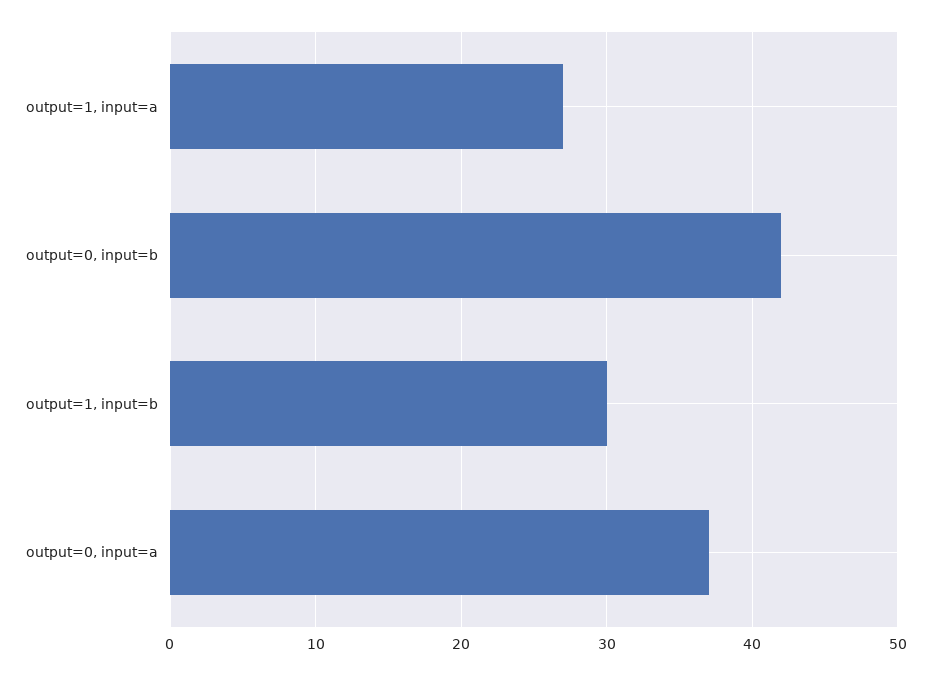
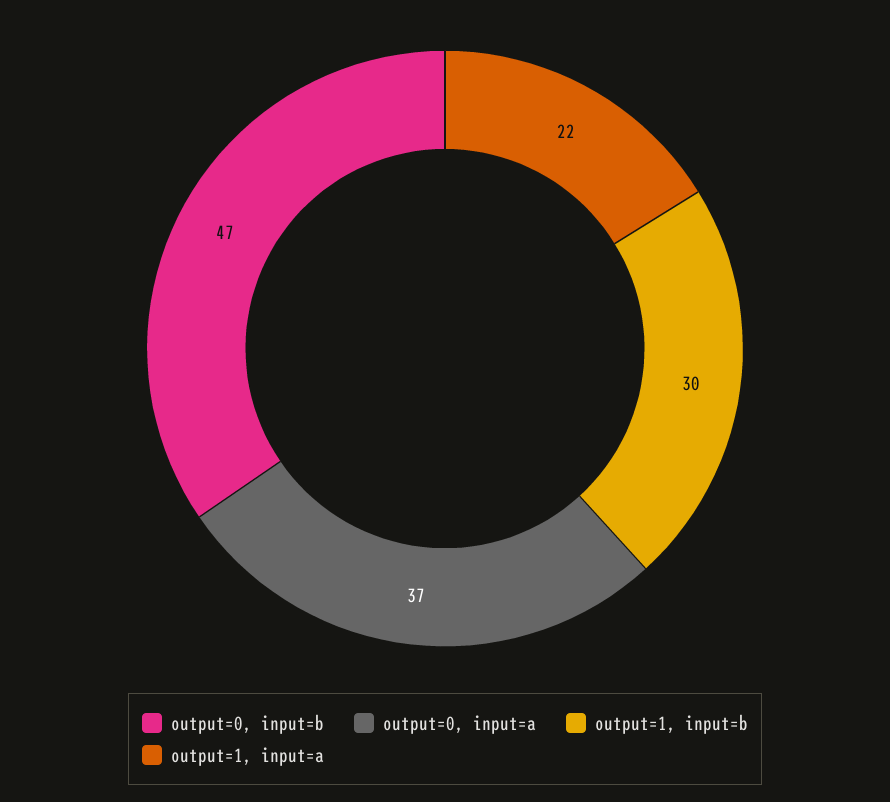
output=1, input=a: 27 -> 22
output=0, input=b: 42 -> 47

